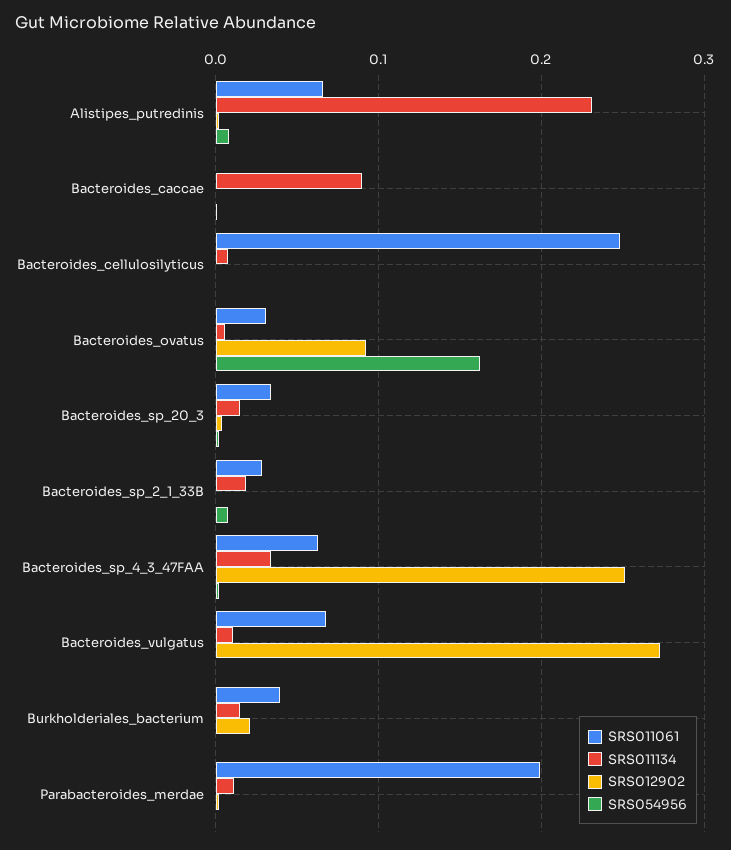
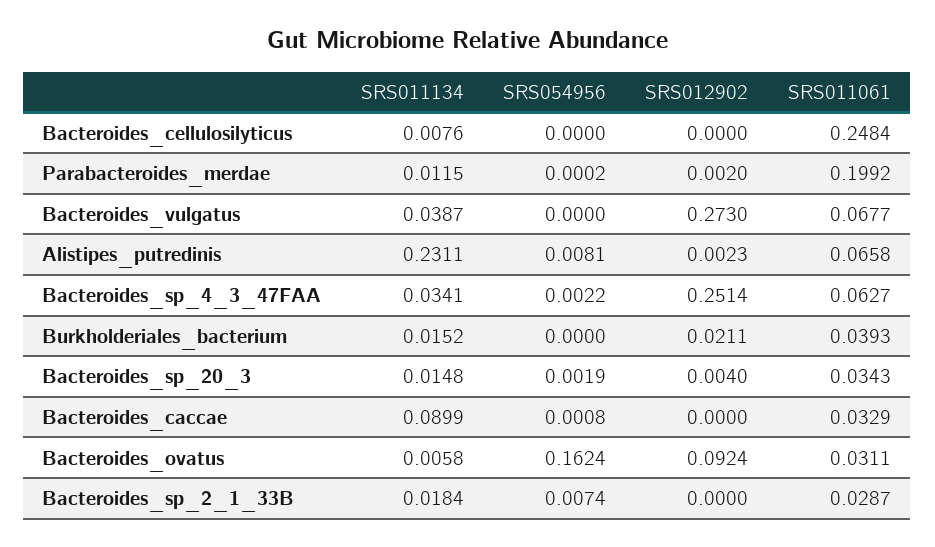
SRS011061, Bacteroides_caccae: 0 -> 0.0329
SRS011134, Bacteroides_vulgatus: 0.01 -> 0.0387

